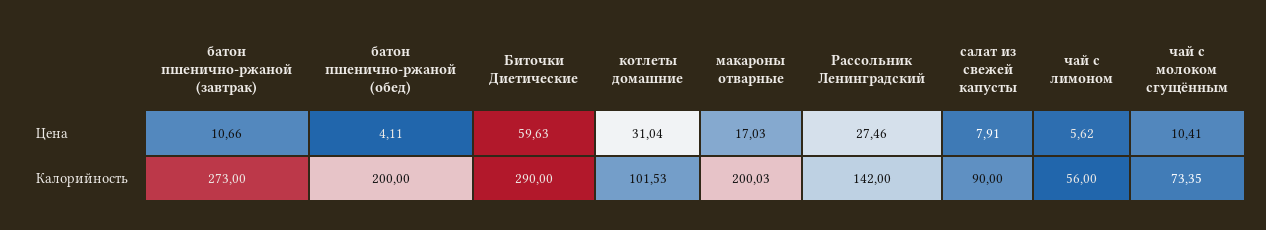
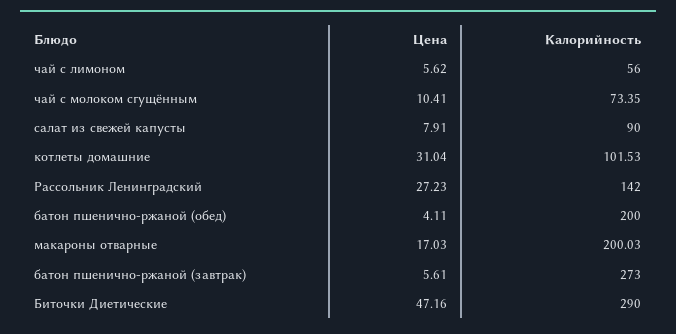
батон пшенично-ржаной (завтрак), Цена: 10.66 -> 5.61
Биточки Диетические, Цена: 59.63 -> 47.16
Рассольник Ленинградский, Цена: 27.46 -> 27.23

